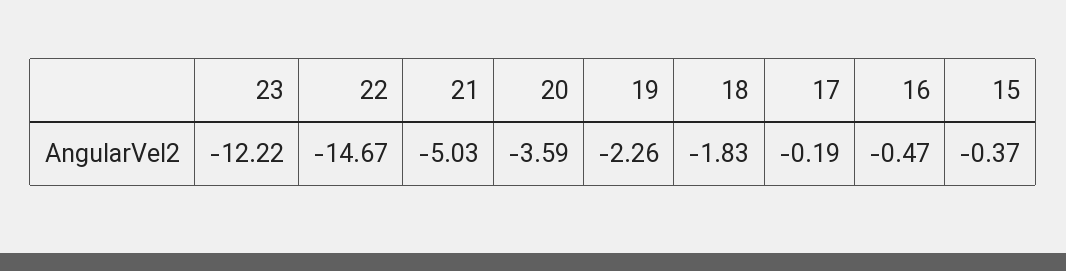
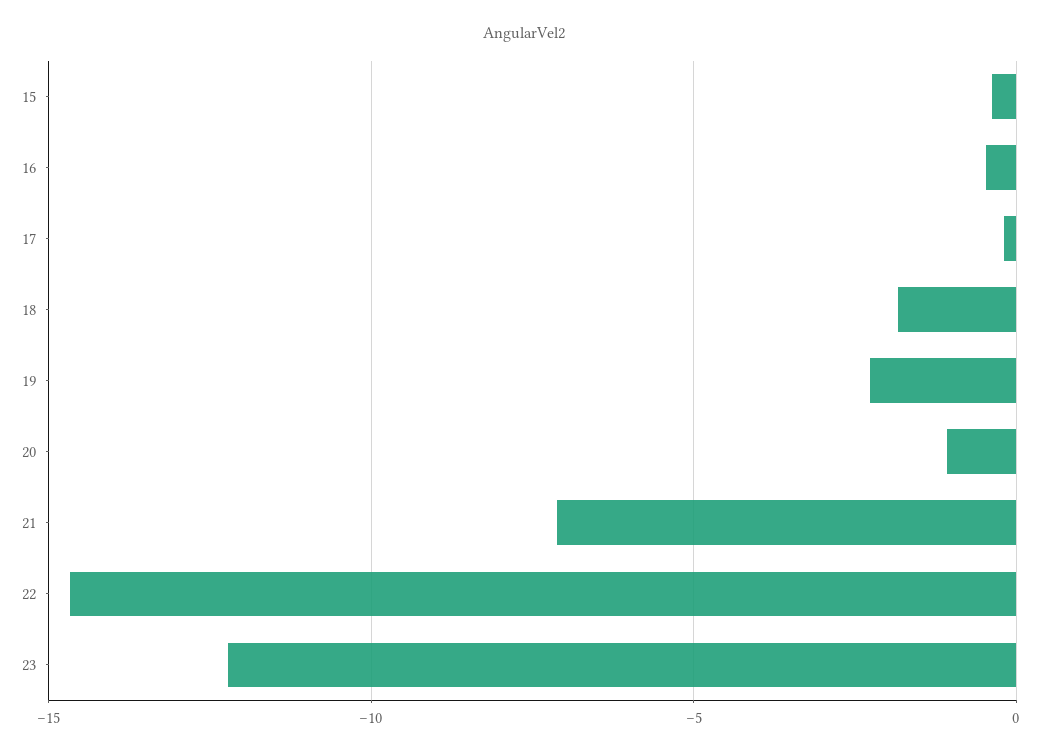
21: -5.03 -> -7
20: -3.59 -> -1

